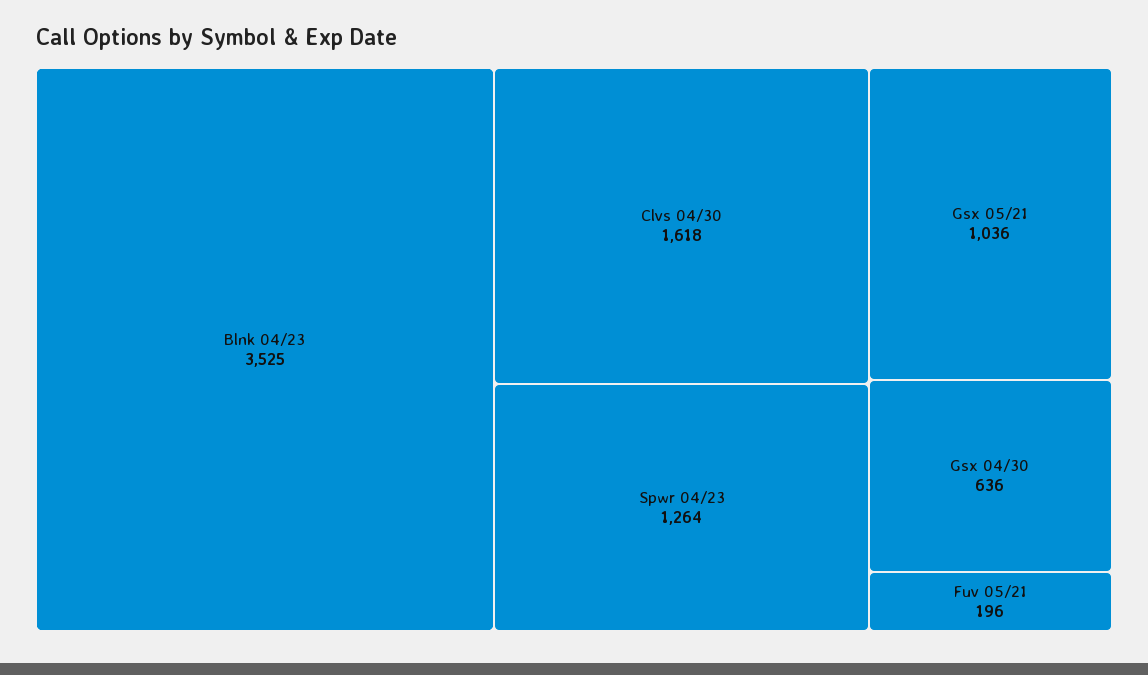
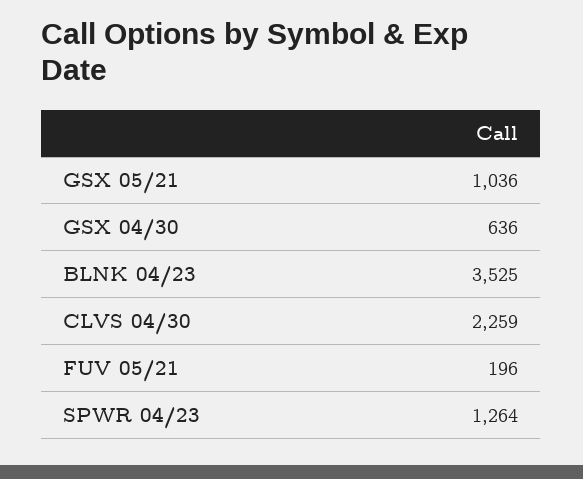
Clvs 04/30: 1618 -> 2259

